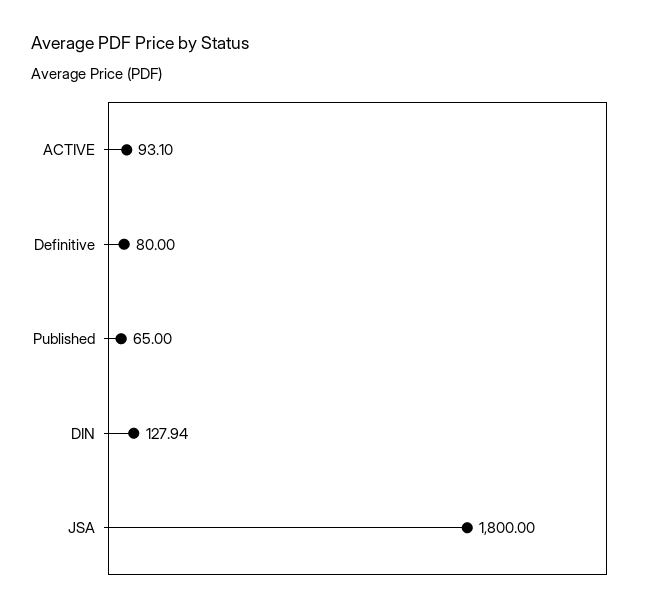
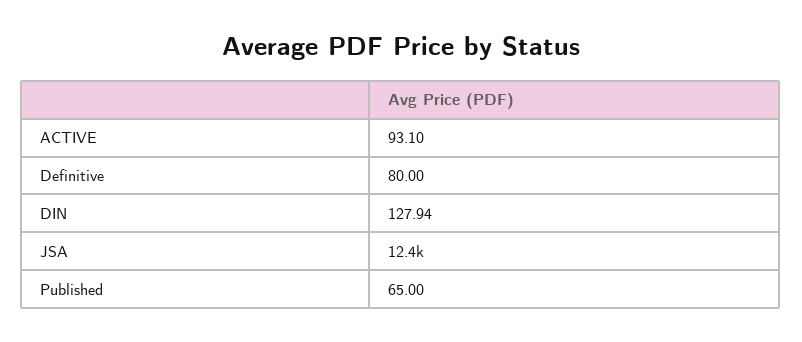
JSA: 1800 -> 12400

